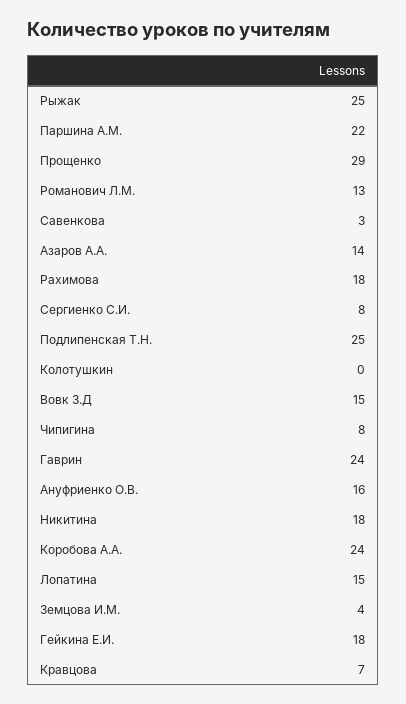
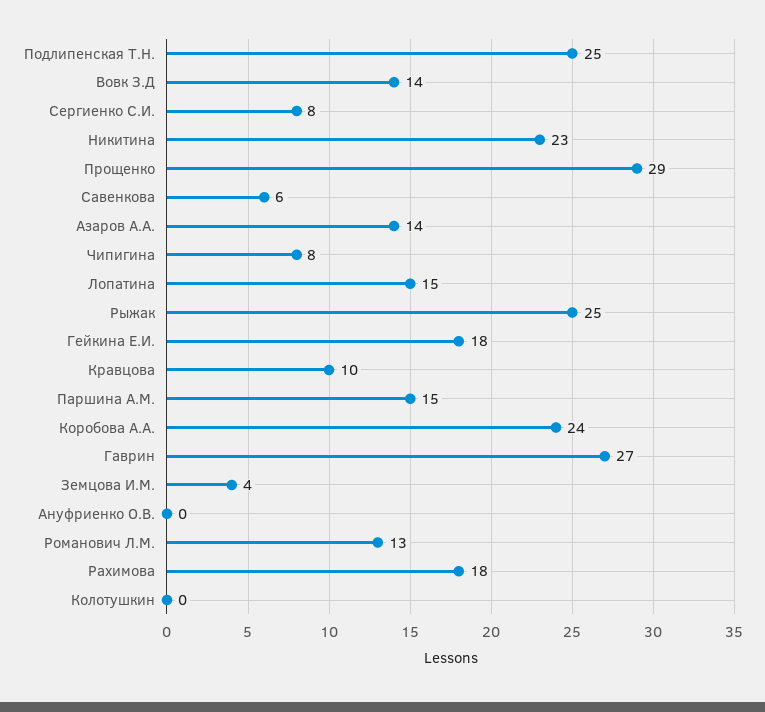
Паршина А.М.: 22 -> 15
Савенкова: 3 -> 6
Вовк З.Д: 15 -> 14
Гаврин: 24 -> 27
Ануфриенко О.В.: 16 -> 0
Никитина: 18 -> 23
Кравцова: 7 -> 10

